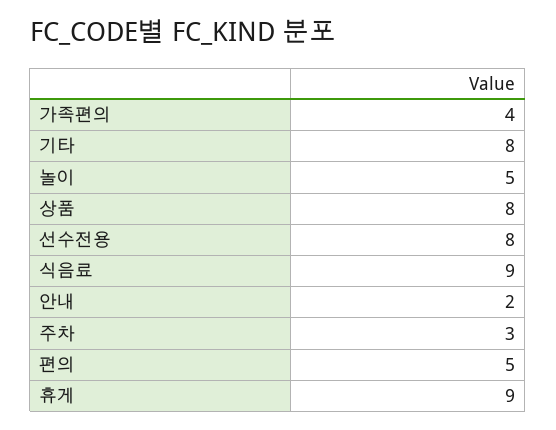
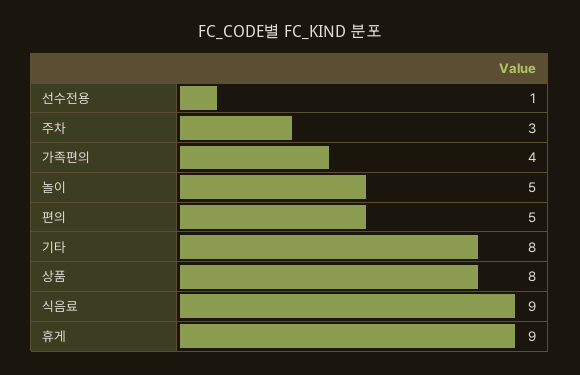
선수전용: 8 -> 1
안내: 2 -> none

